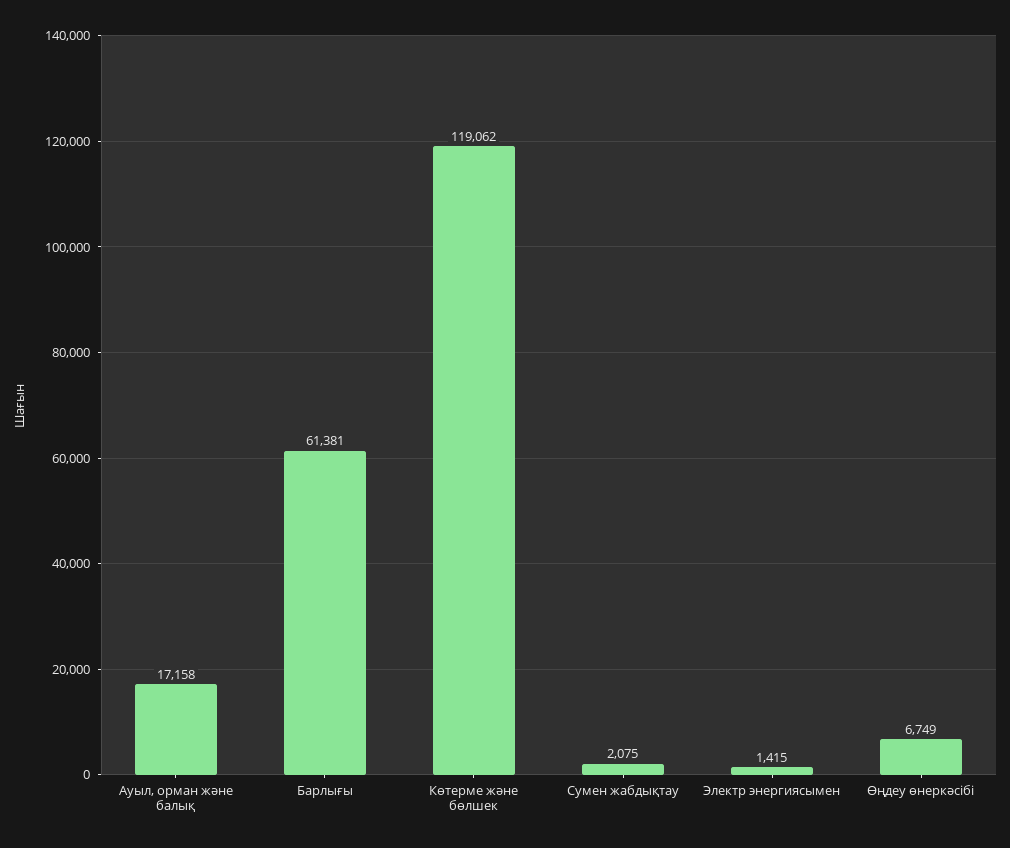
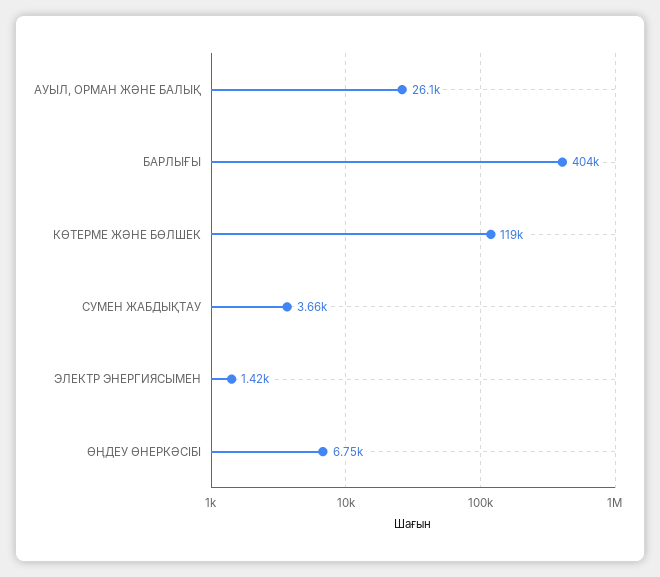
Ауыл, орман және балық: 17158 -> 26100
Барлығы: 61381 -> 404000
Сумен жабдықтау: 2075 -> 3660

